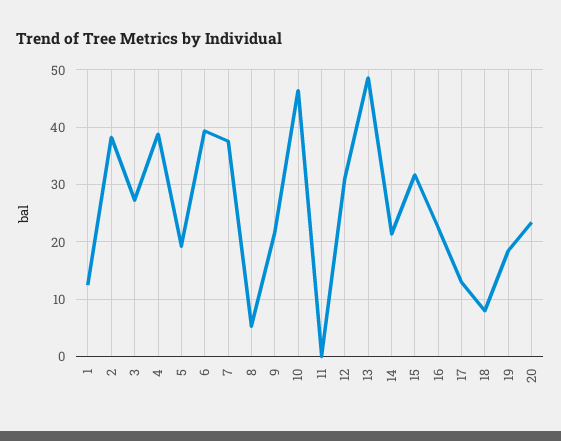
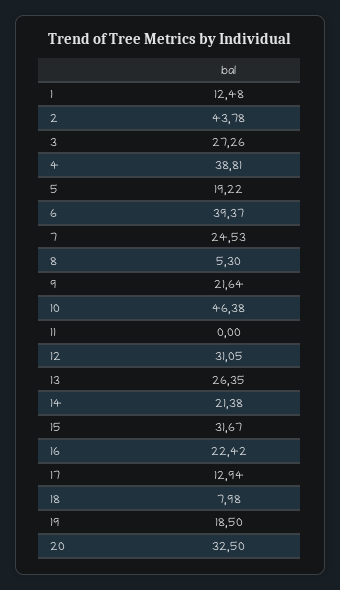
2: 38 -> 43.78
7: 38 -> 24.53
13: 48 -> 26.35
20: 24 -> 32.5

